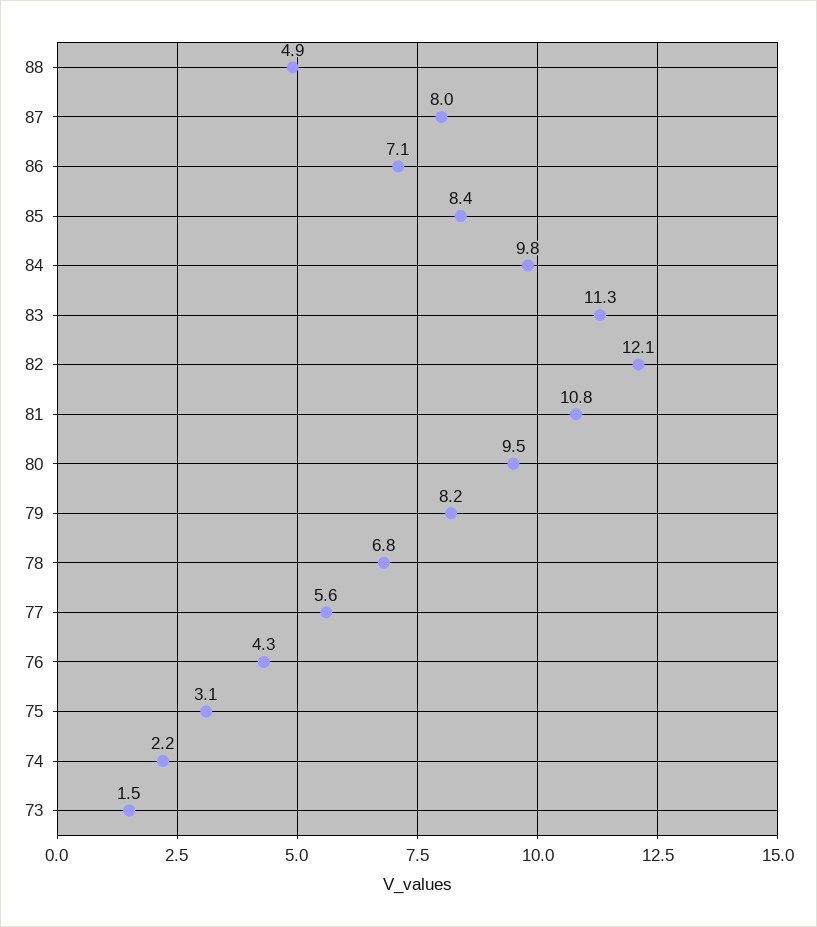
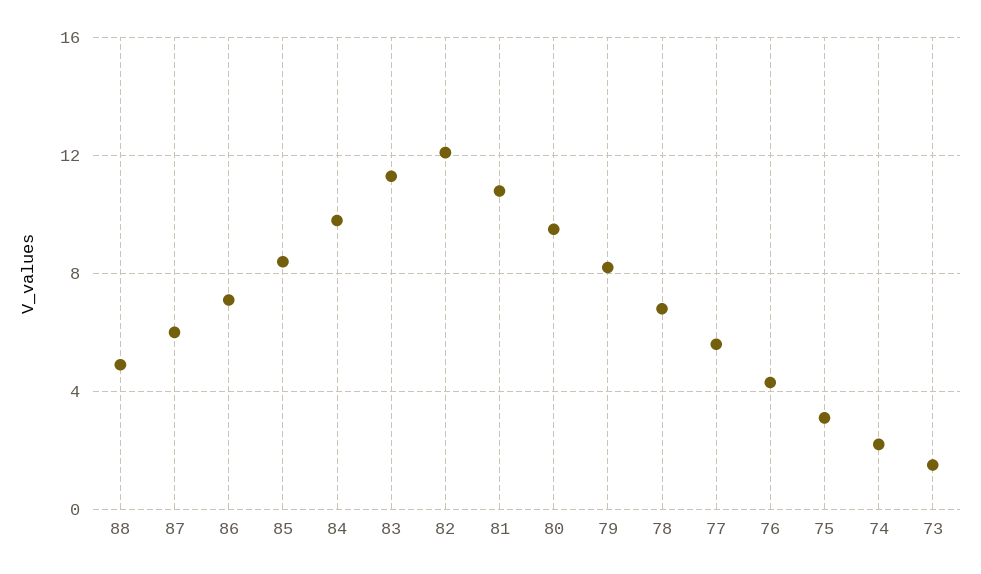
87: 8 -> 6

